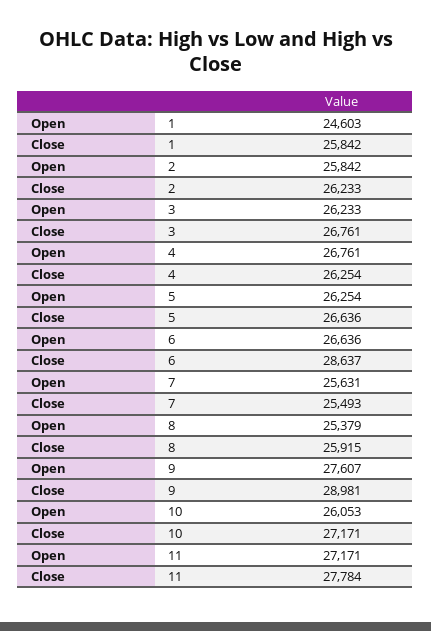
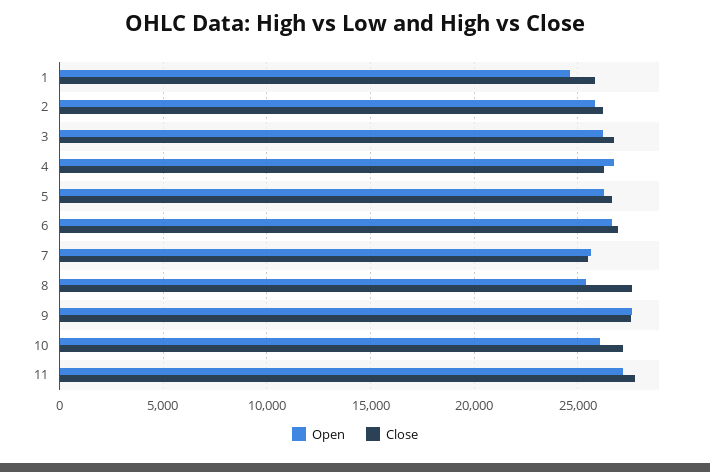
Close, 6: 28637 -> 27000
Close, 8: 25915 -> 27500
Close, 9: 28981 -> 27500

